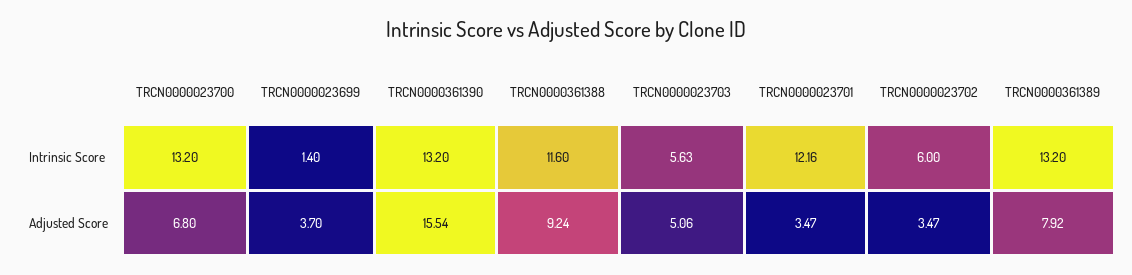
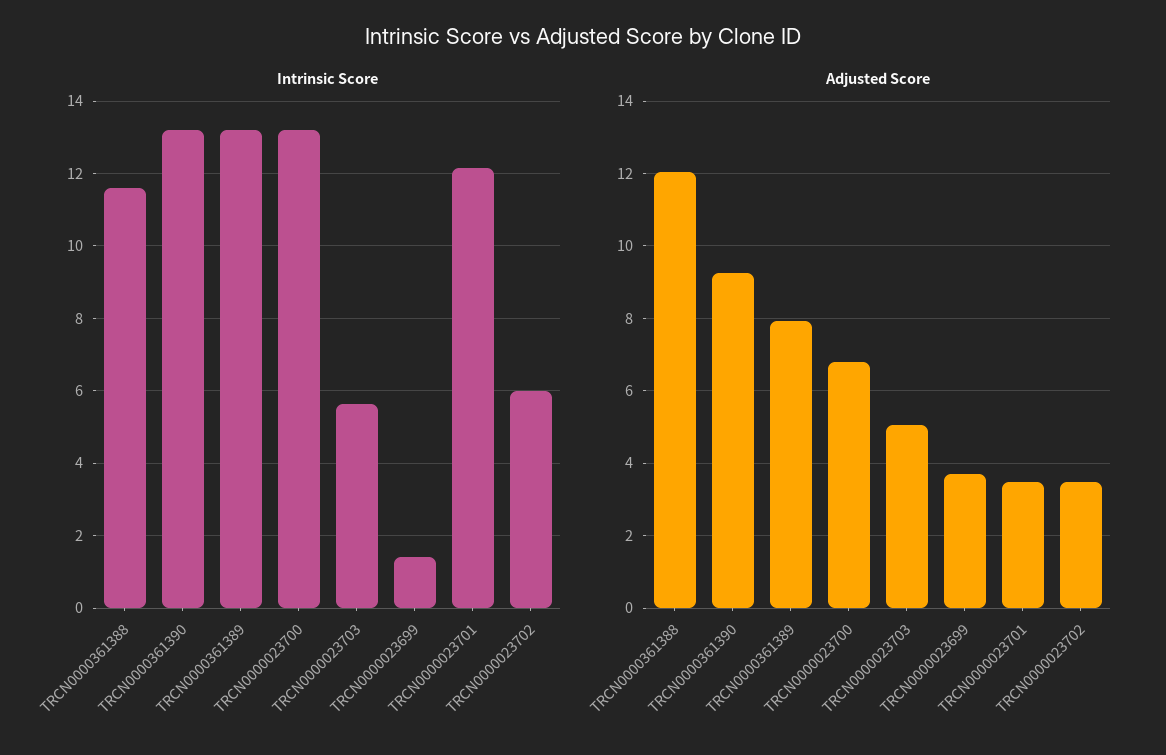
Adjusted Score, TRCN0000361390: 15.54 -> 9.2
Adjusted Score, TRCN0000361388: 9.24 -> 12

